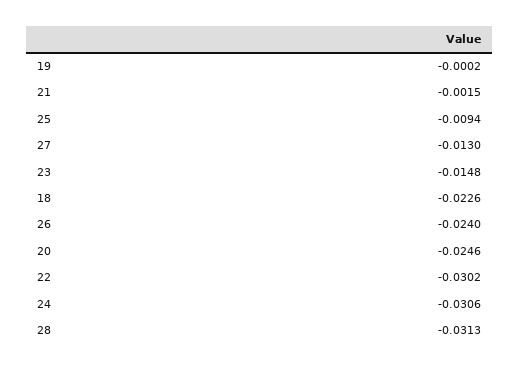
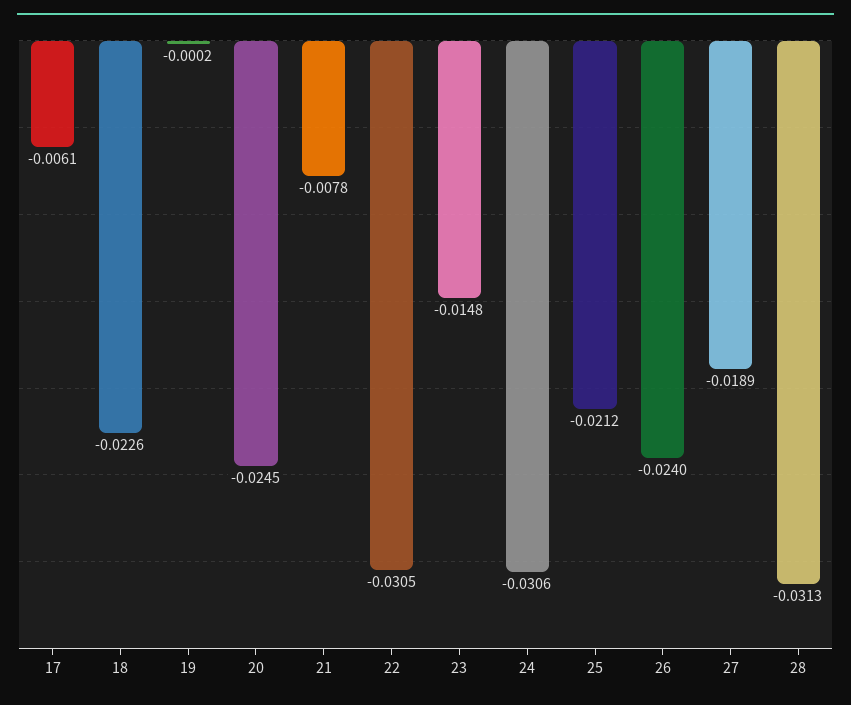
21: -0.0015 -> -0.0078
25: -0.0094 -> -0.0212
27: -0.013 -> -0.0189
20: -0.0246 -> -0.0245
22: -0.0302 -> -0.0305
17: none -> -0.0061

